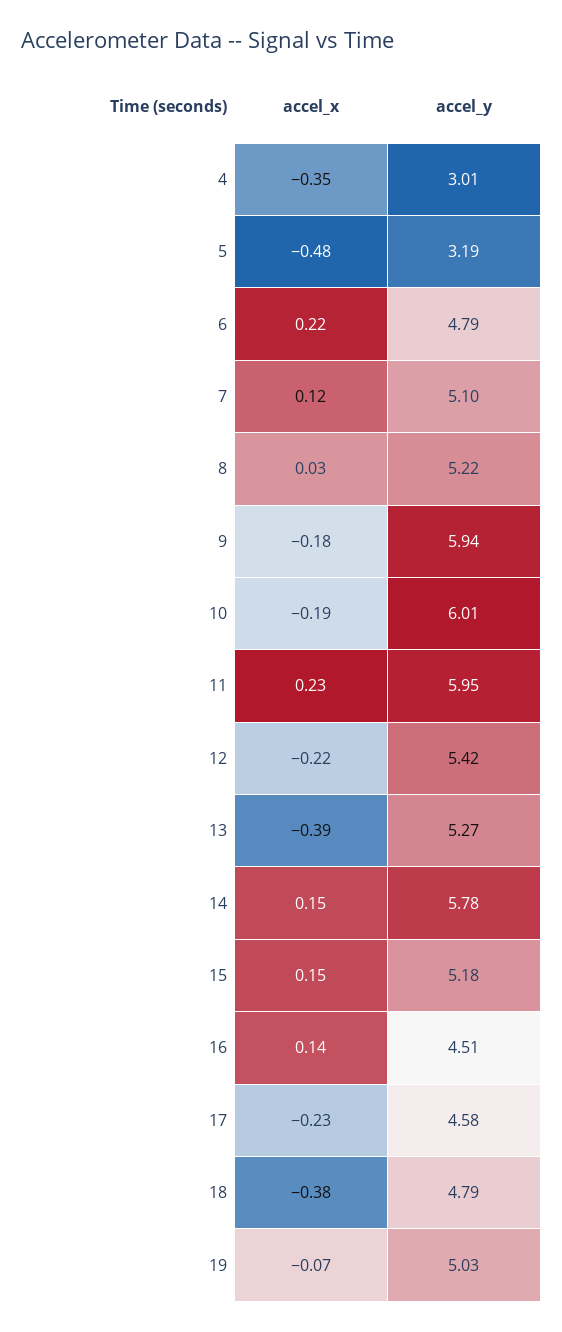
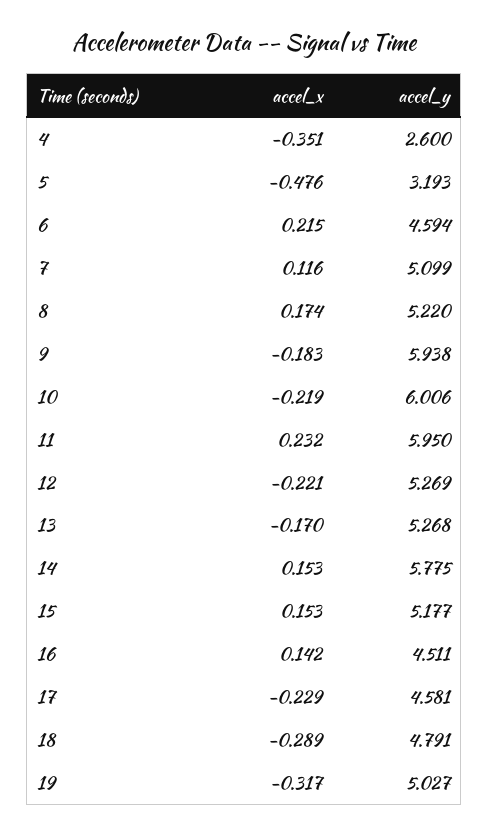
accel_y, 4: 3.01 -> 2.6
accel_y, 6: 4.79 -> 4.594
accel_x, 8: 0.03 -> 0.174
accel_x, 10: -0.19 -> -0.219
accel_y, 12: 5.42 -> 5.269
accel_x, 13: -0.39 -> -0.17
accel_x, 18: -0.38 -> -0.289
accel_x, 19: -0.07 -> -0.317

